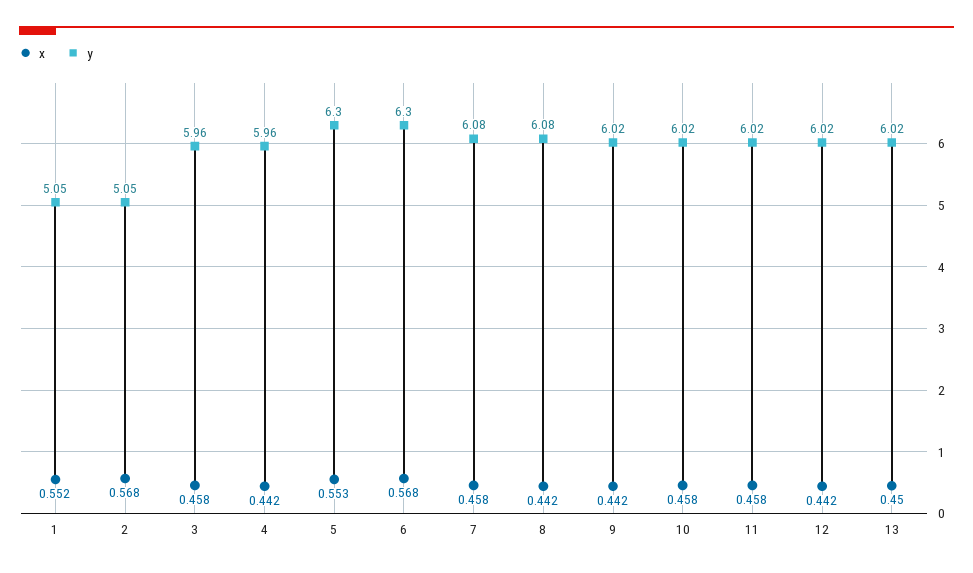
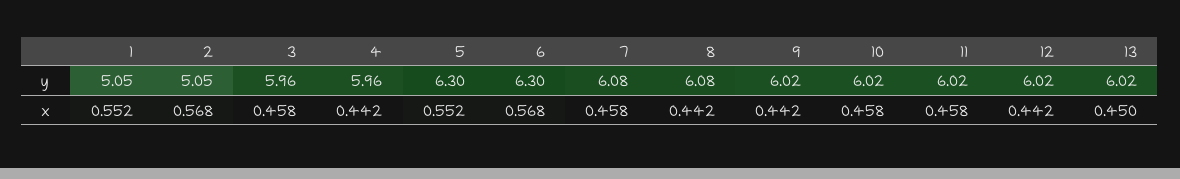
x, 5: 0.553 -> 0.552

